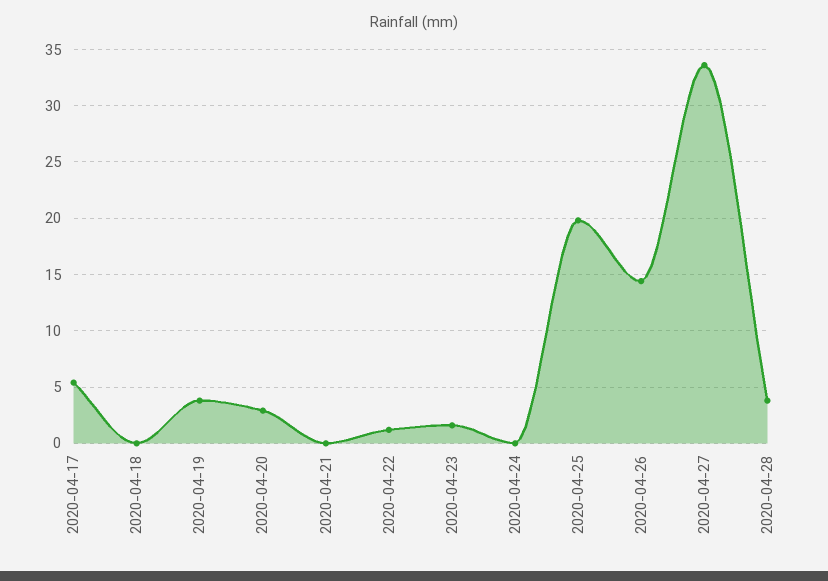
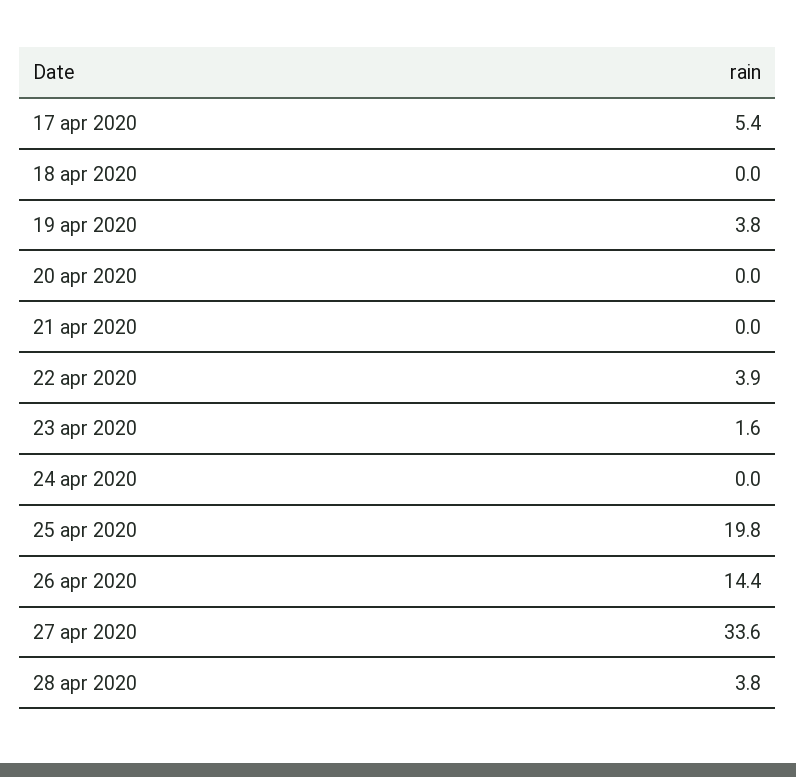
2020-04-20: 3 -> 0
2020-04-22: 1 -> 3.9

